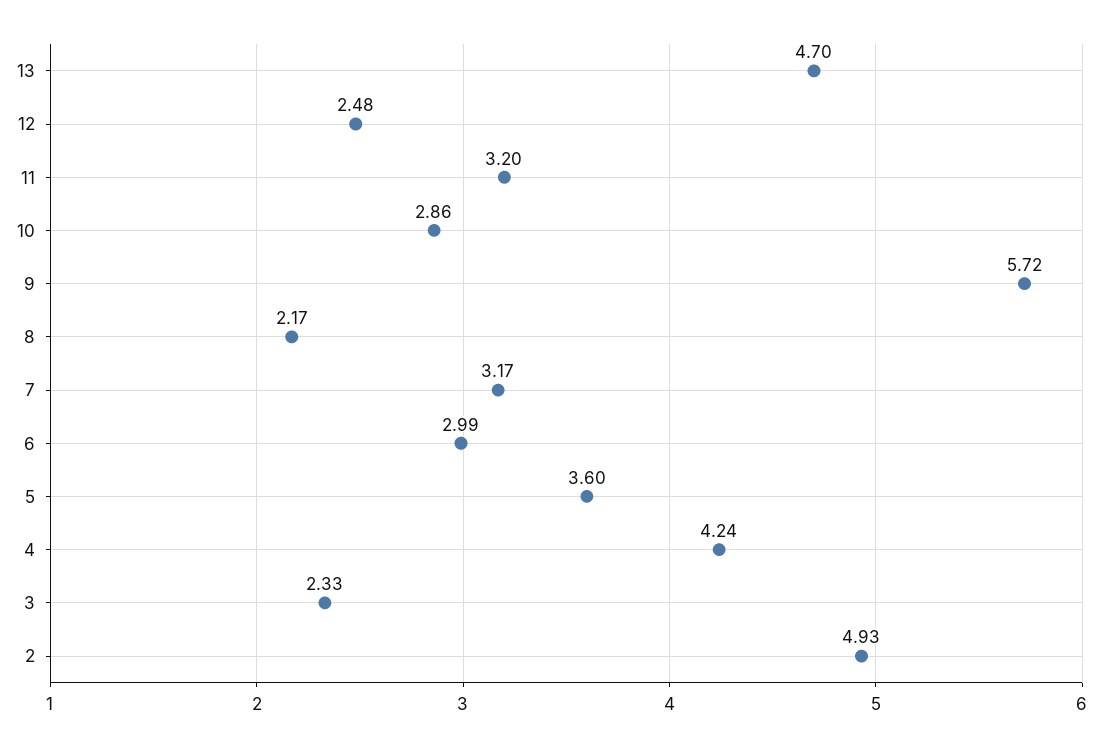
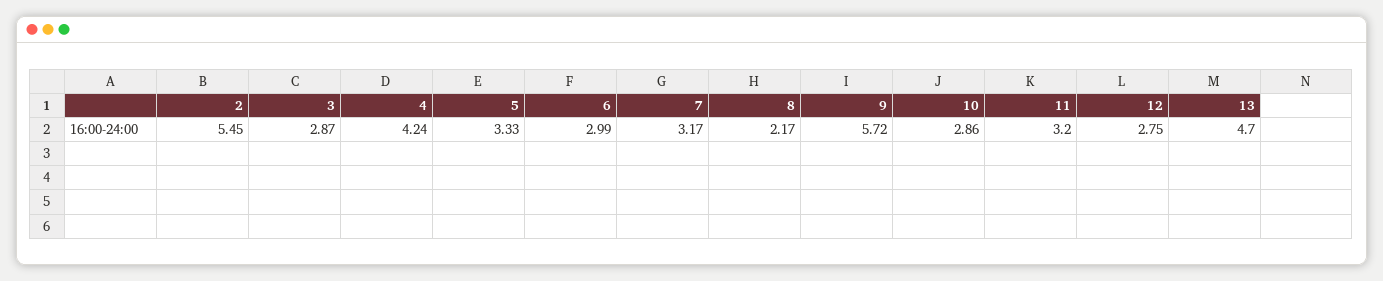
12: 2.48 -> 2.75
5: 3.6 -> 3.33
3: 2.33 -> 2.87
2: 4.93 -> 5.45

